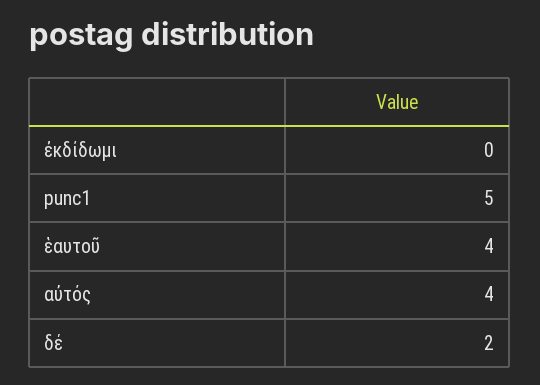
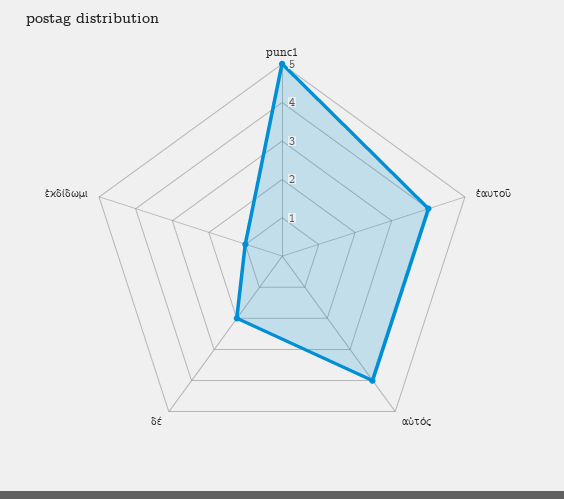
ἐκδίδωμι: 0 -> 1

